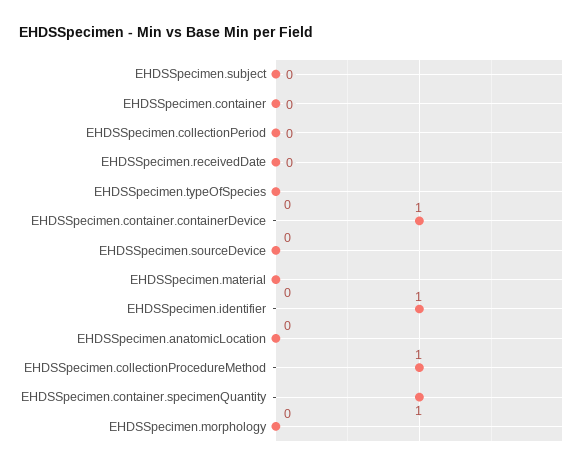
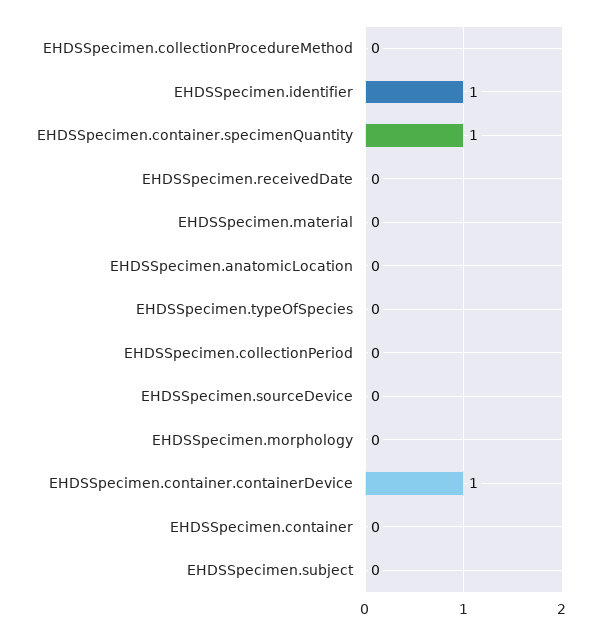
EHDSSpecimen.collectionProcedureMethod: 1 -> 0

